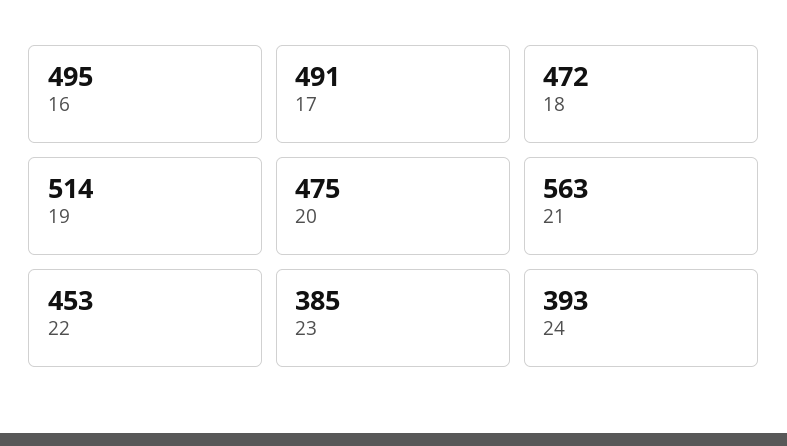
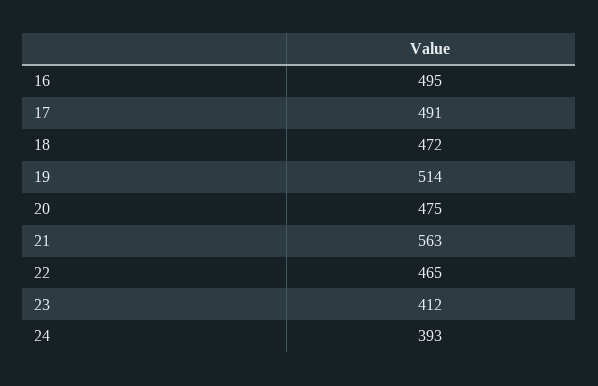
22: 453 -> 465
23: 385 -> 412

